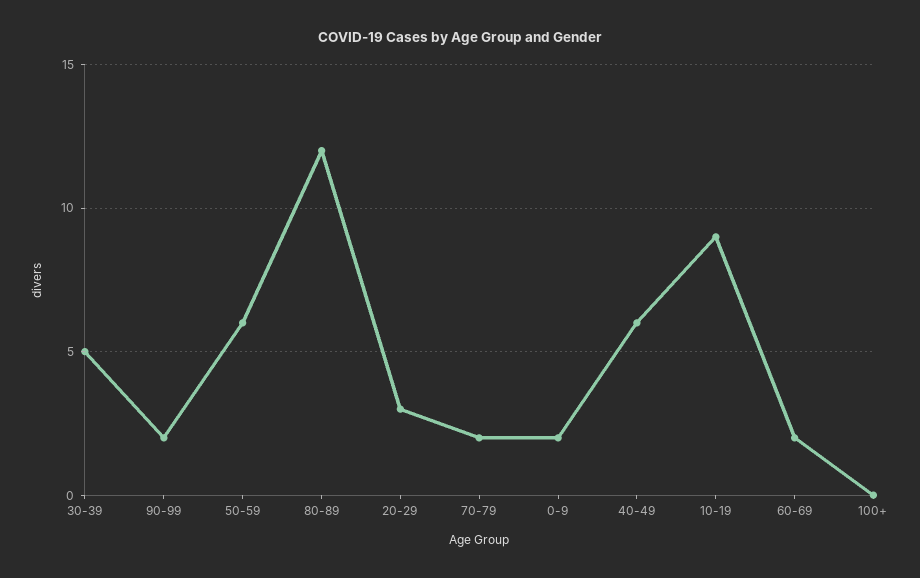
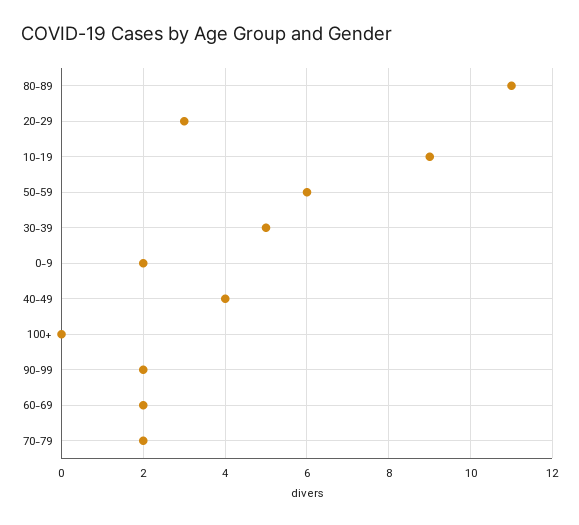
80-89: 12 -> 11
40-49: 6 -> 4

